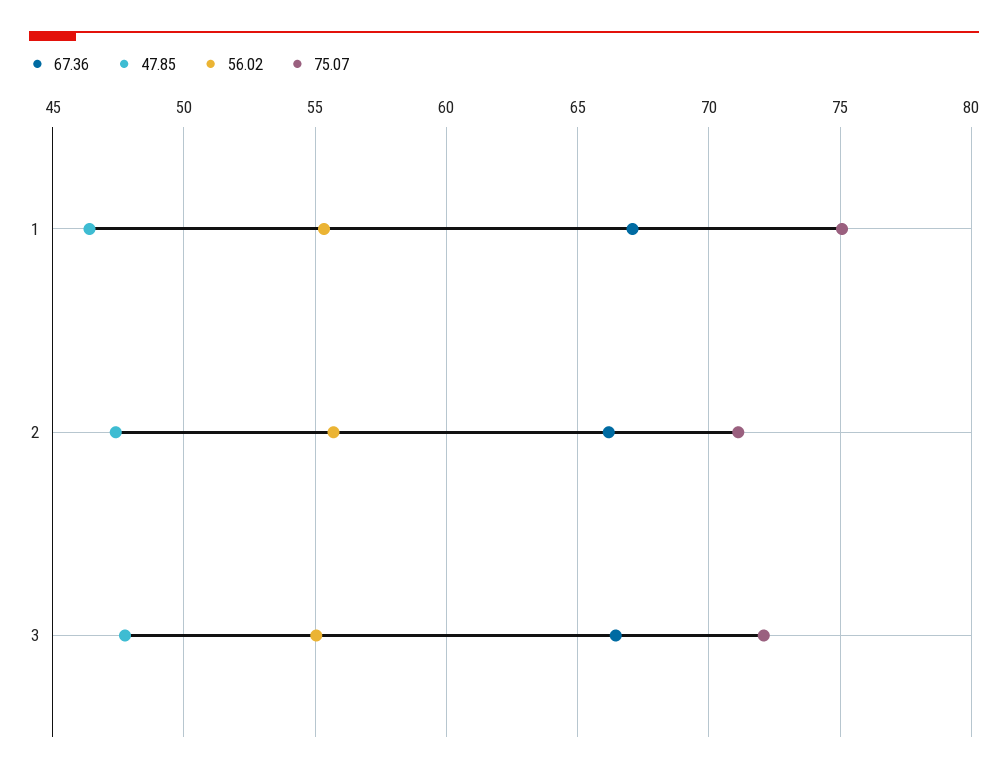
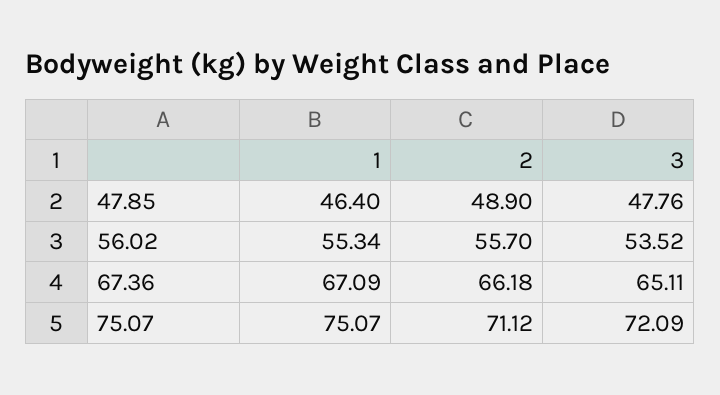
47.85, 2: 47.5 -> 48.9
67.36, 3: 66.5 -> 65.11
56.02, 3: 55 -> 53.52

